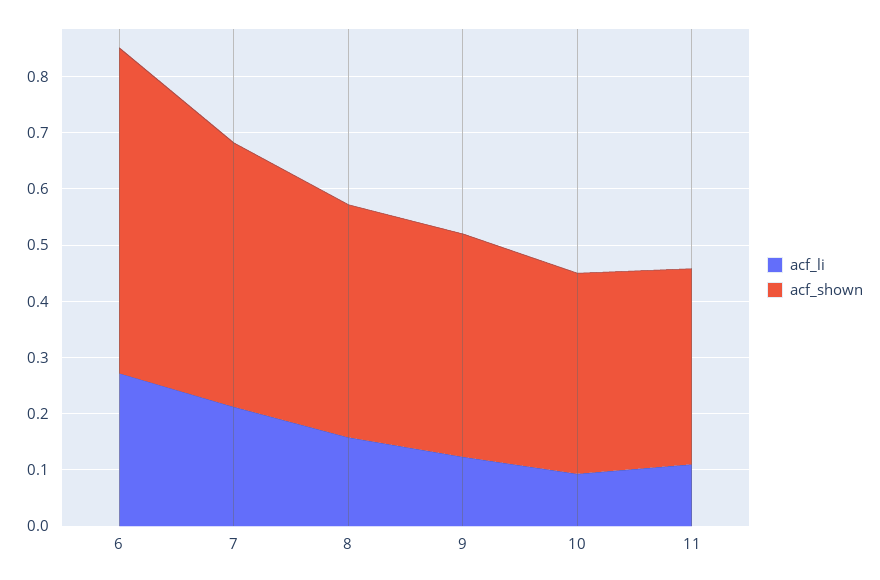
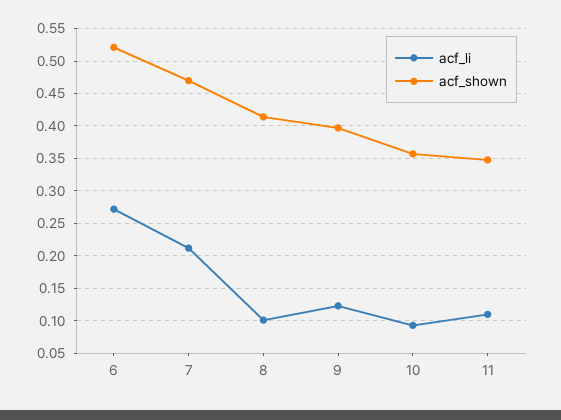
acf_shown, 6: 0.58 -> 0.52
acf_li, 8: 0.16 -> 0.1

